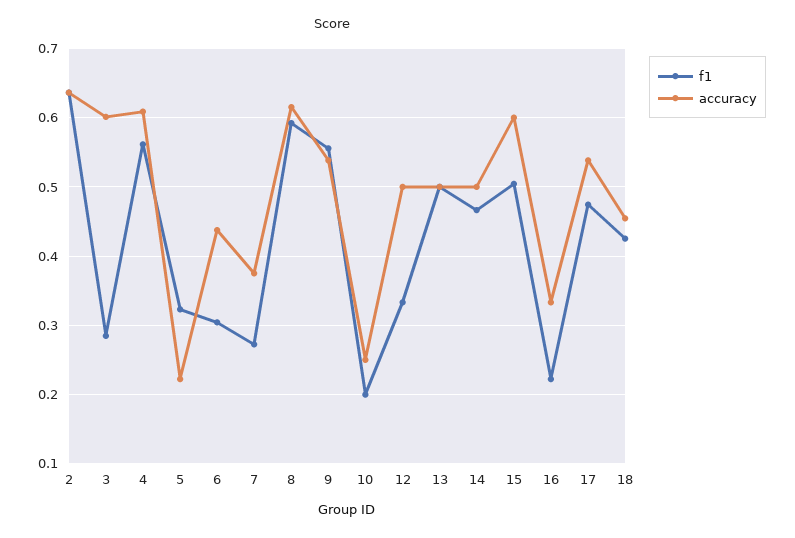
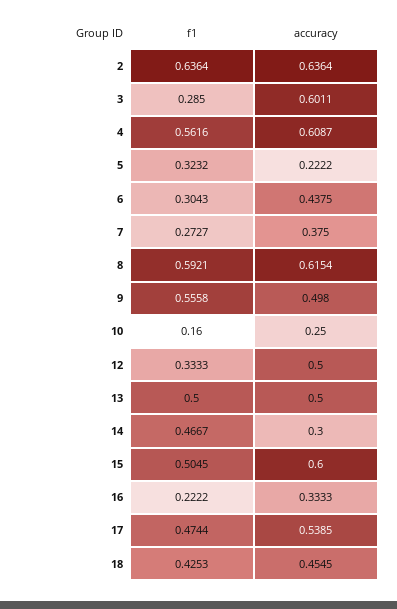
accuracy, 9: 0.54 -> 0.498
f1, 10: 0.2 -> 0.16
accuracy, 14: 0.5 -> 0.3

